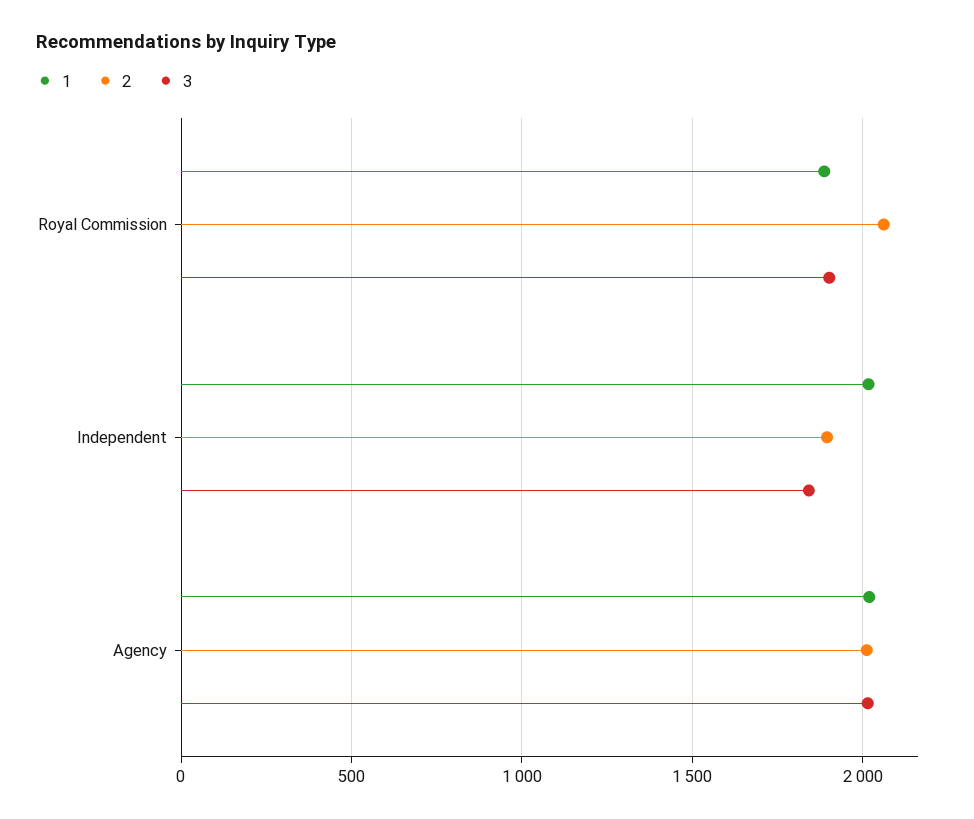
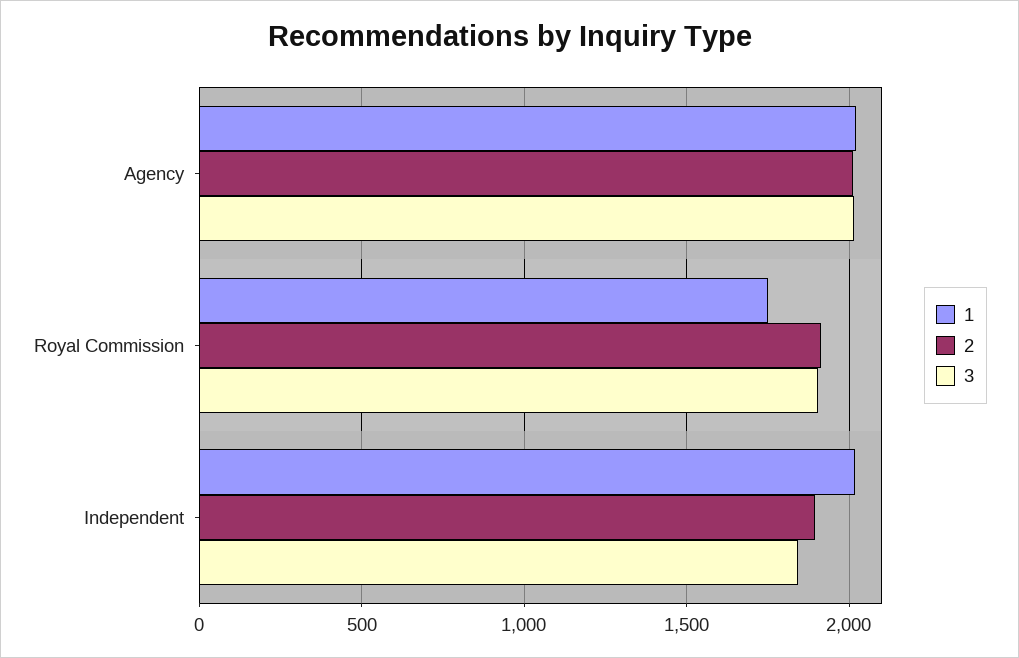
1, Royal Commission: 1900 -> 1750
2, Royal Commission: 2050 -> 1900

